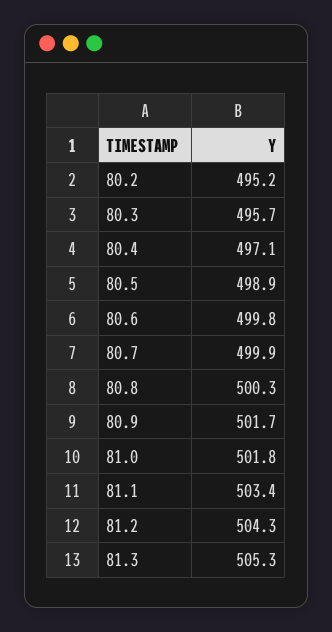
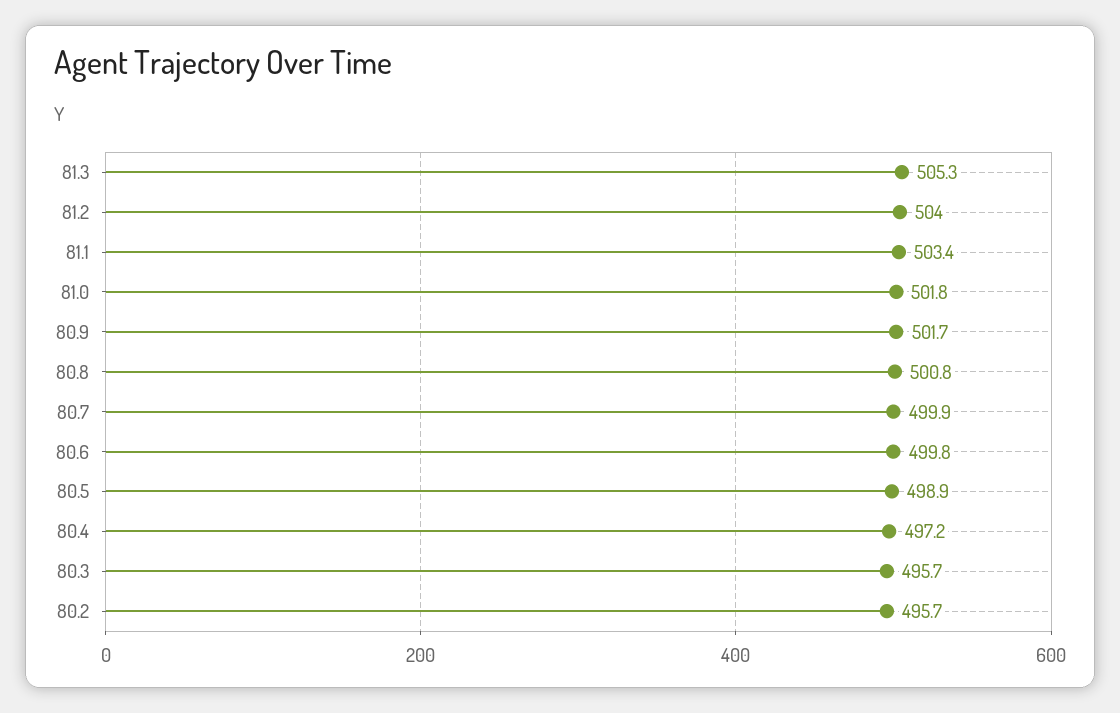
80.2: 495.2 -> 495.7
80.4: 497.1 -> 497.2
80.8: 500.3 -> 500.8
81.2: 504.3 -> 504

